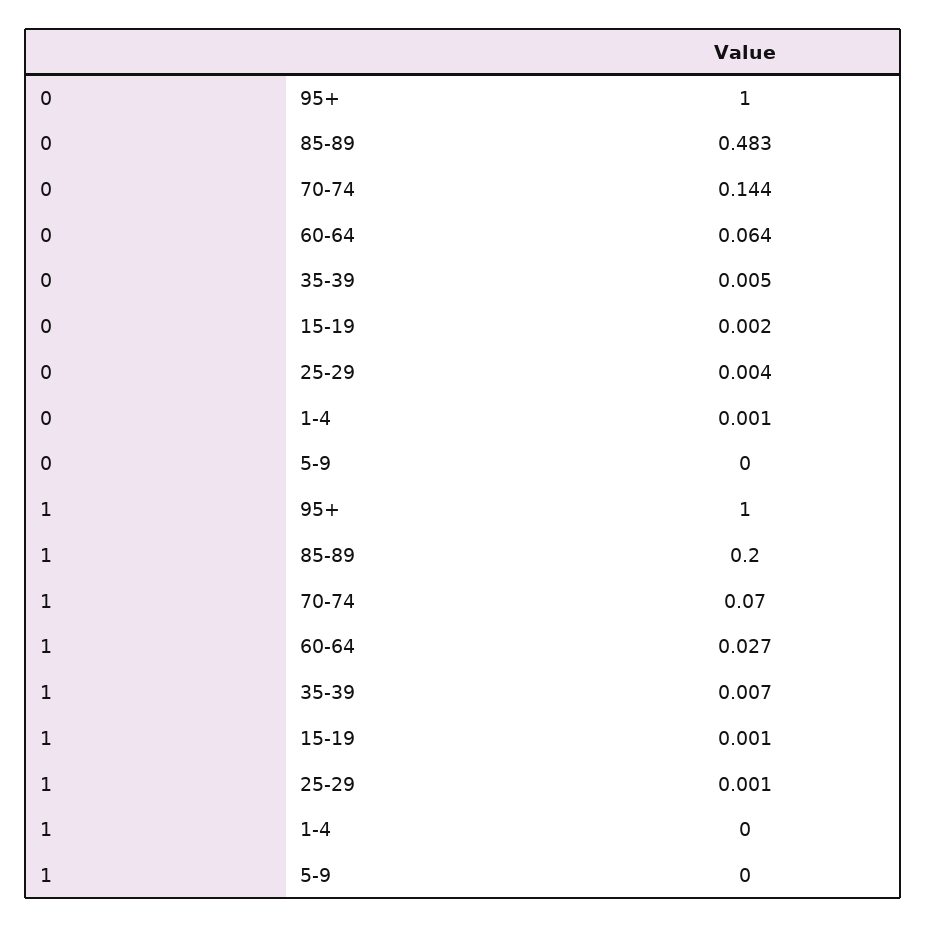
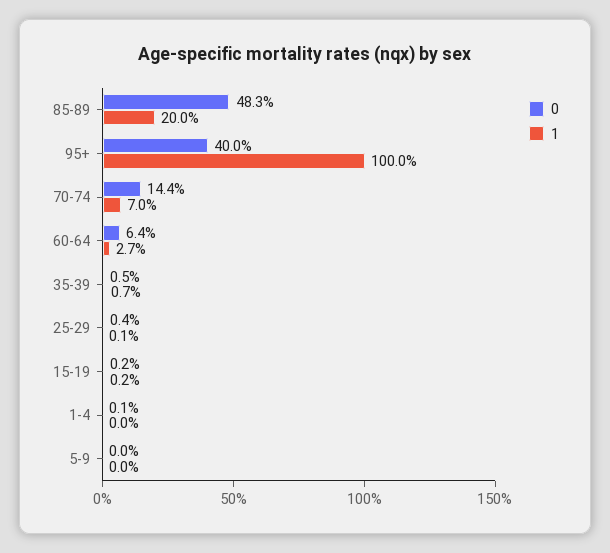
0, 95+: 1 -> 0.4
1, 15-19: 0.001 -> 0.002

